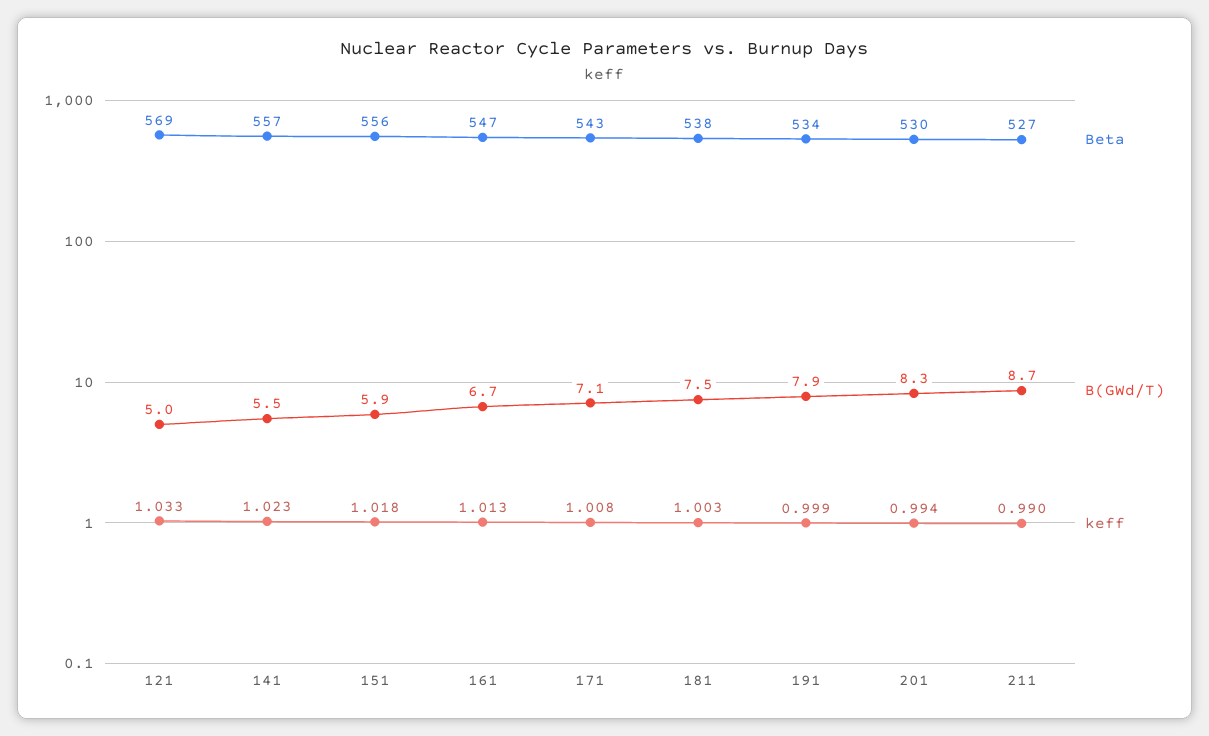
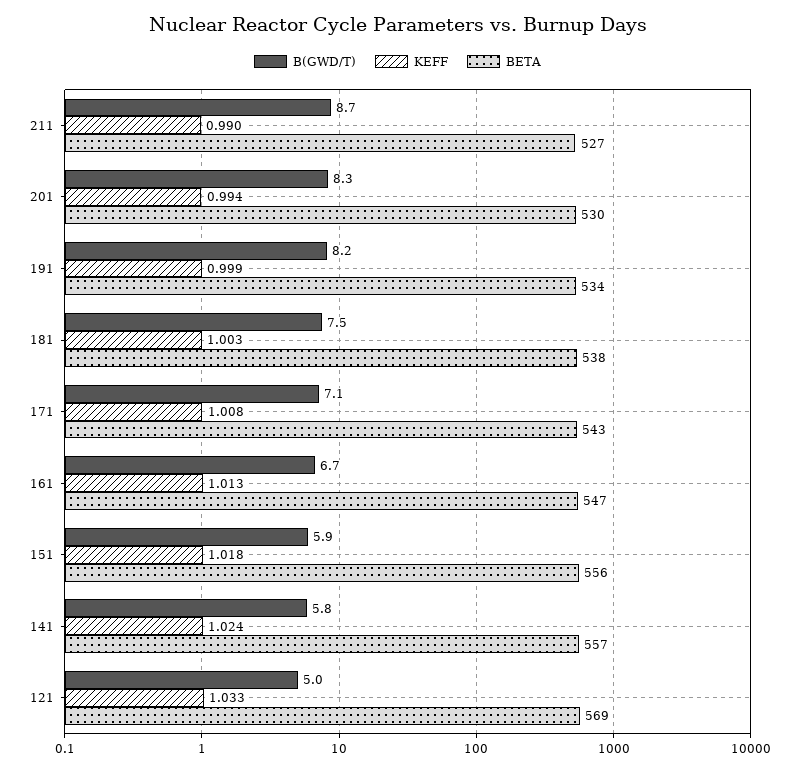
B(GWd/T), 141: 5.5 -> 5.8
keff, 141: 1.023 -> 1.024
B(GWd/T), 191: 7.9 -> 8.2

